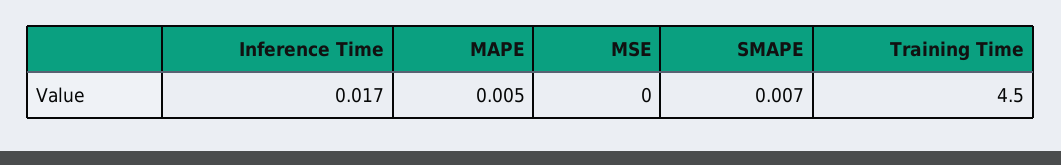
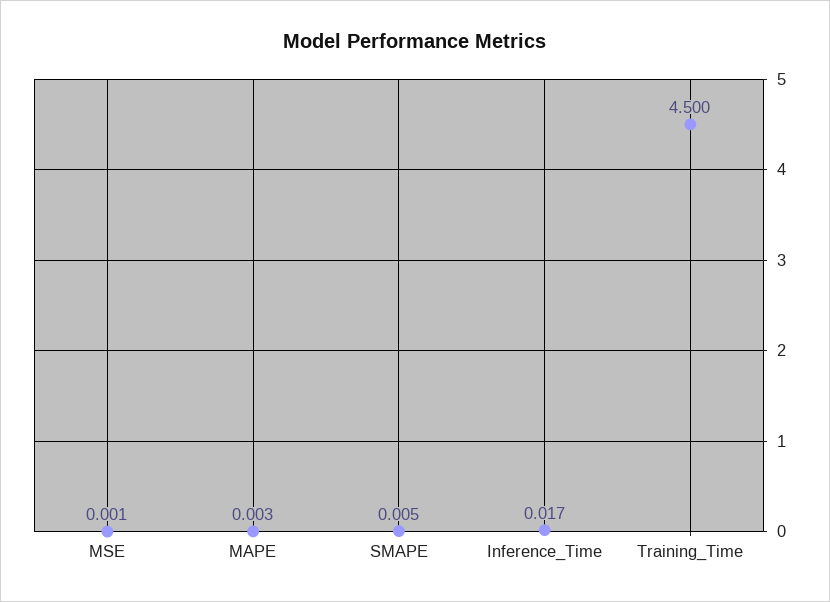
MAPE: 0.005 -> 0.003
MSE: 0 -> 0.001
SMAPE: 0.007 -> 0.005

